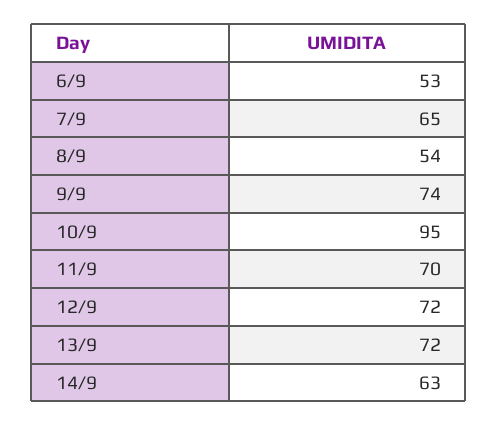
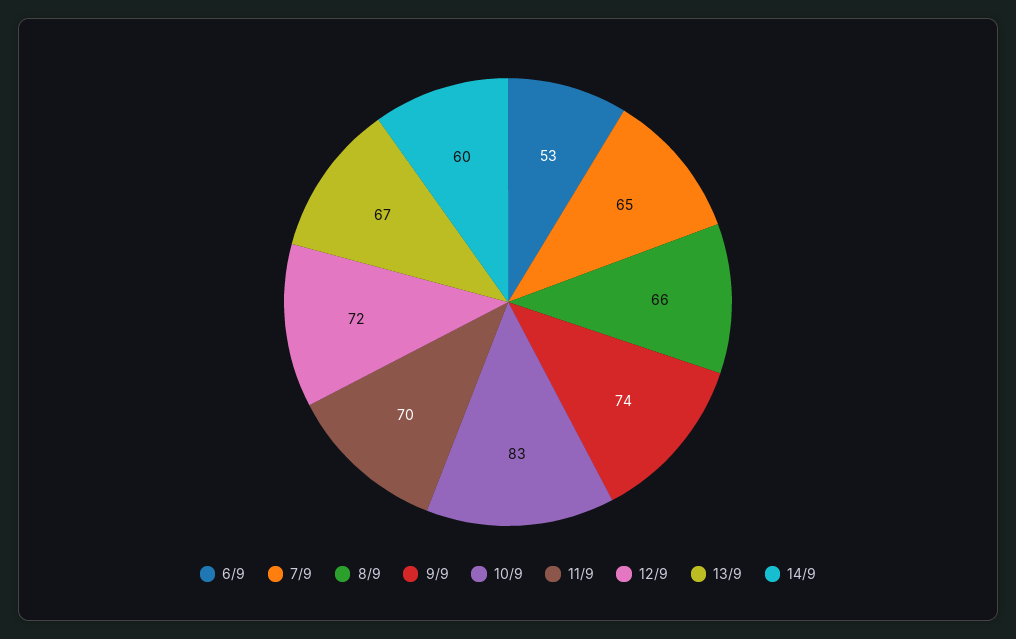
8/9: 54 -> 66
10/9: 95 -> 83
13/9: 72 -> 67
14/9: 63 -> 60

